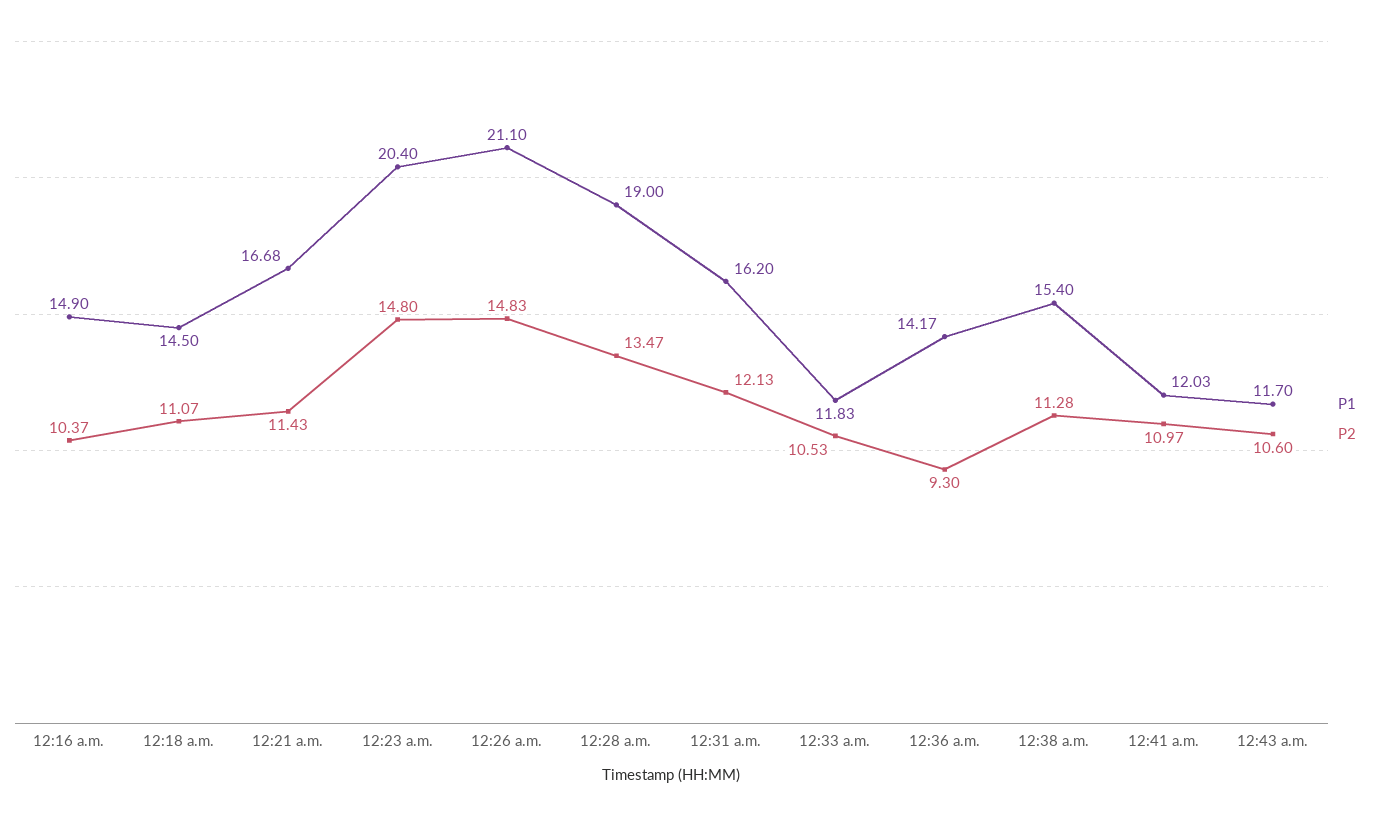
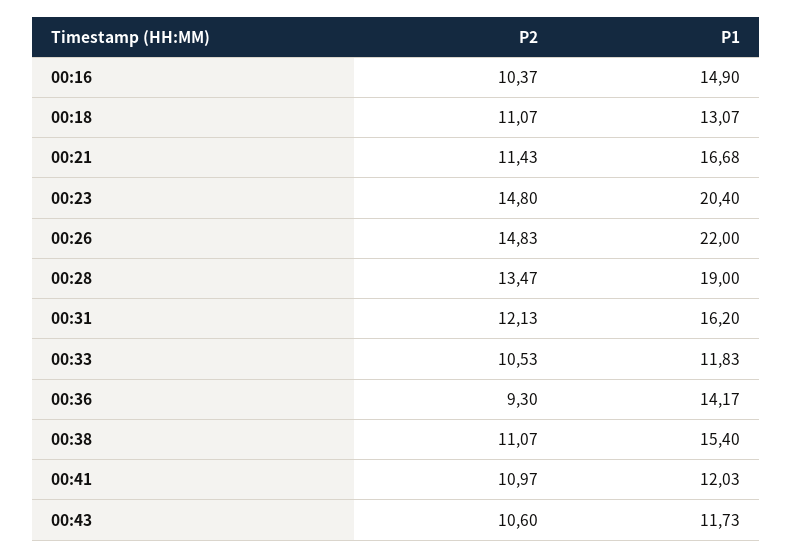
P1, 12:18 a.m.: 14.5 -> 13.07
P1, 12:26 a.m.: 21.1 -> 22
P2, 12:38 a.m.: 11.28 -> 11.07
P1, 12:43 a.m.: 11.7 -> 11.73

